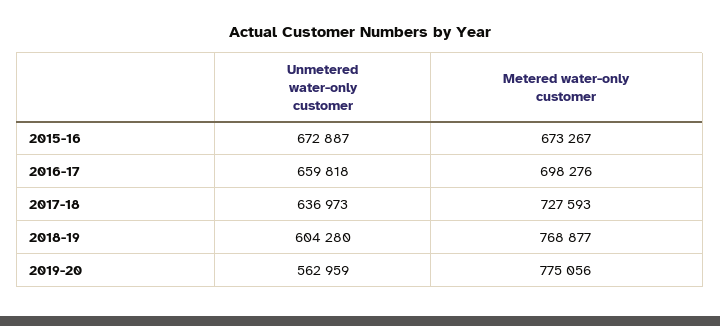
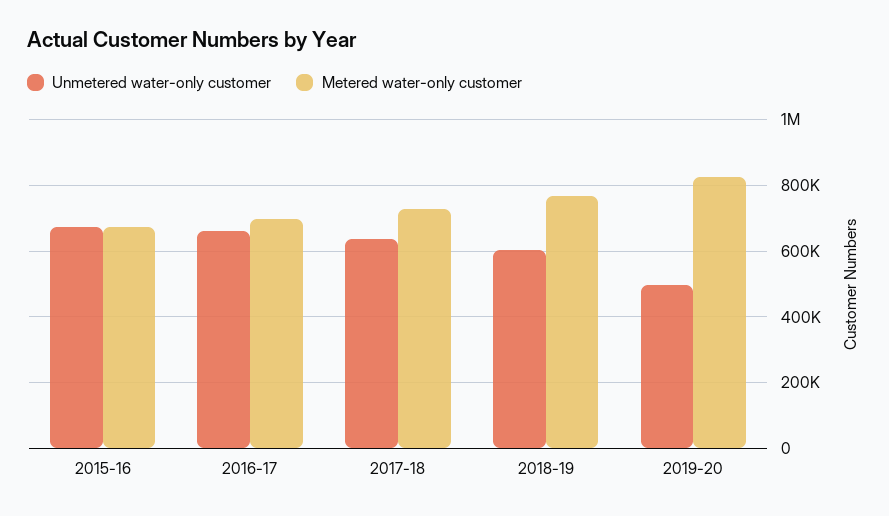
Unmetered water-only customer, 2019-20: 562959 -> 500000
Metered water-only customer, 2019-20: 775056 -> 820000

